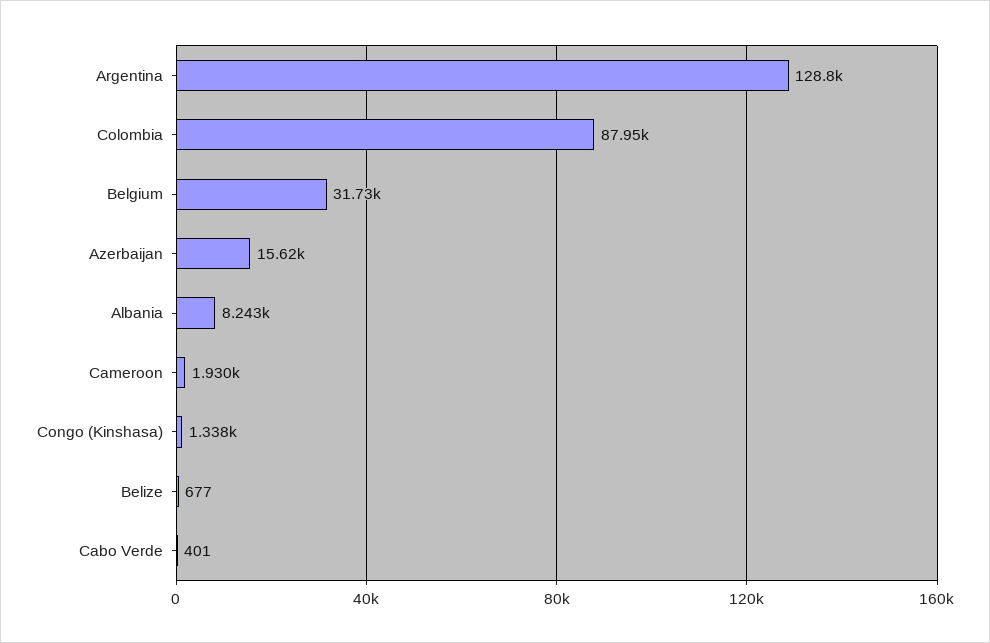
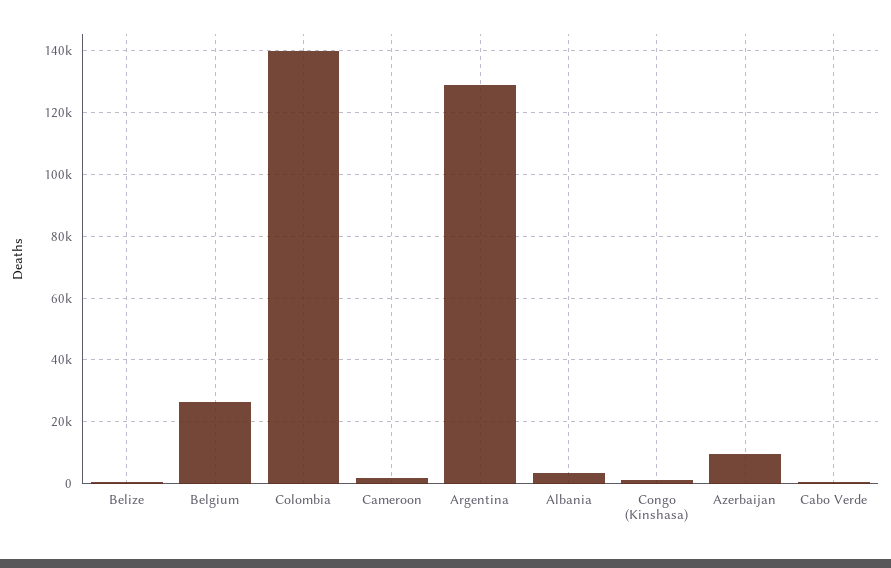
Colombia: 87950 -> 140000
Belgium: 31730 -> 26000
Azerbaijan: 15620 -> 10000
Albania: 8243 -> 4000

